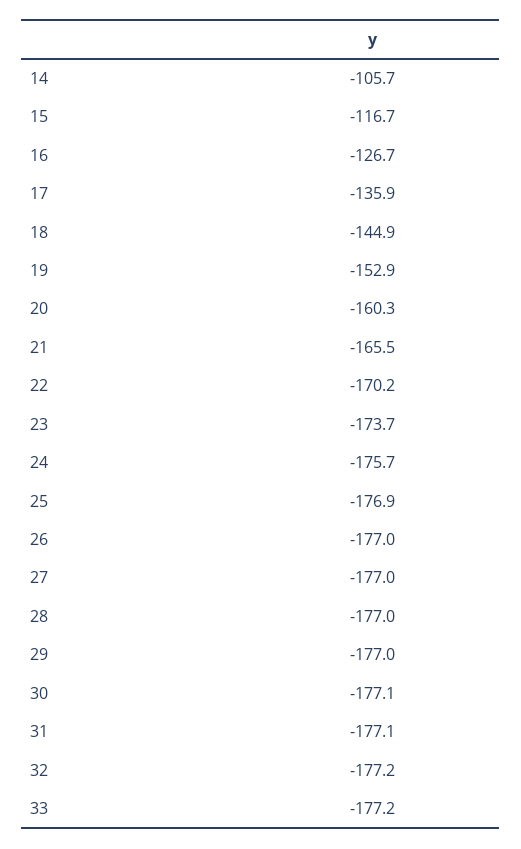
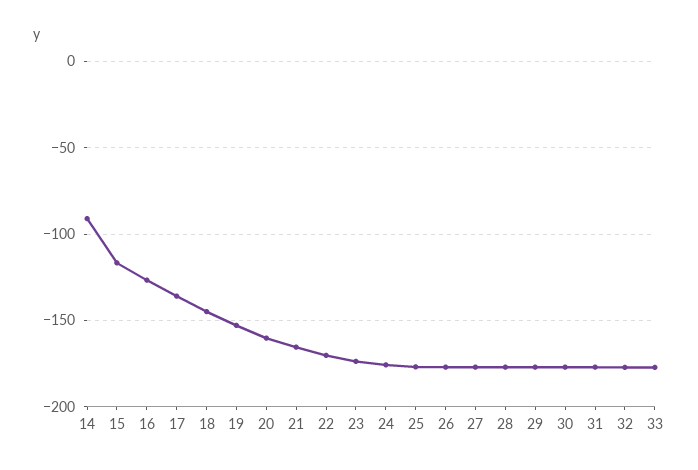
14: -105.7 -> -90

